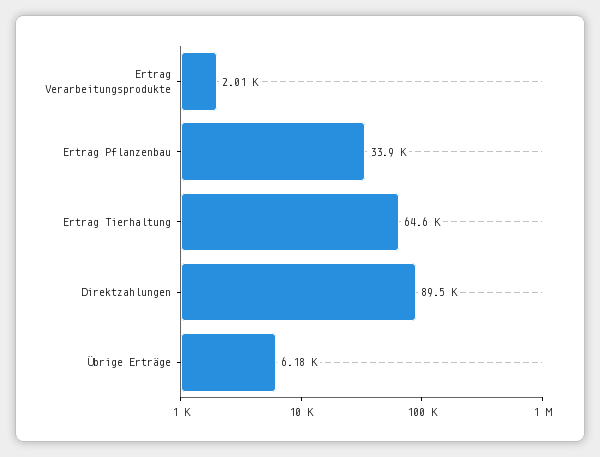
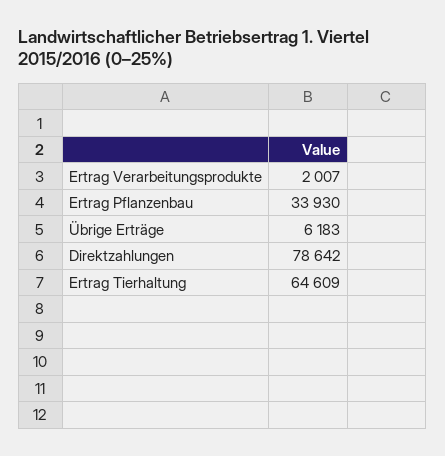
Direktzahlungen: 89500 -> 78642

